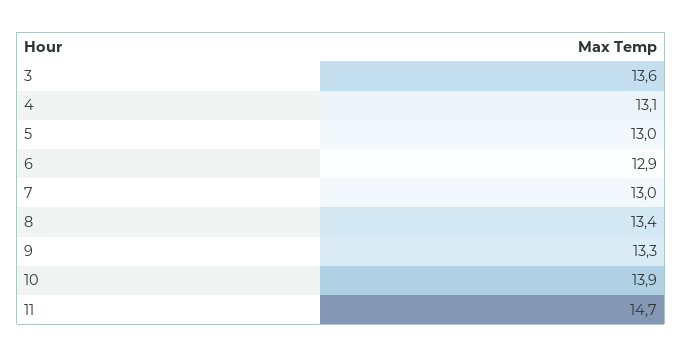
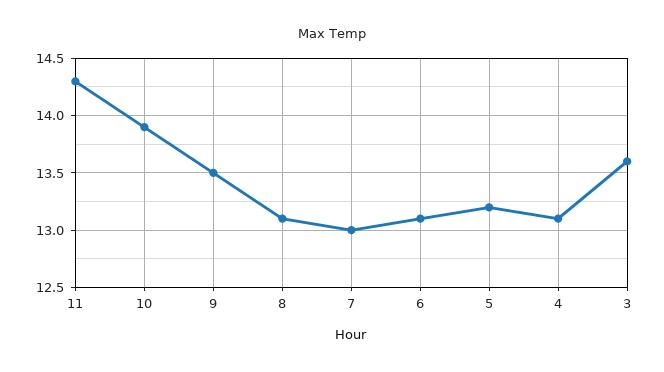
5: 13 -> 13.2
6: 12.9 -> 13.1
8: 13.4 -> 13.1
9: 13.3 -> 13.5
11: 14.7 -> 14.3

